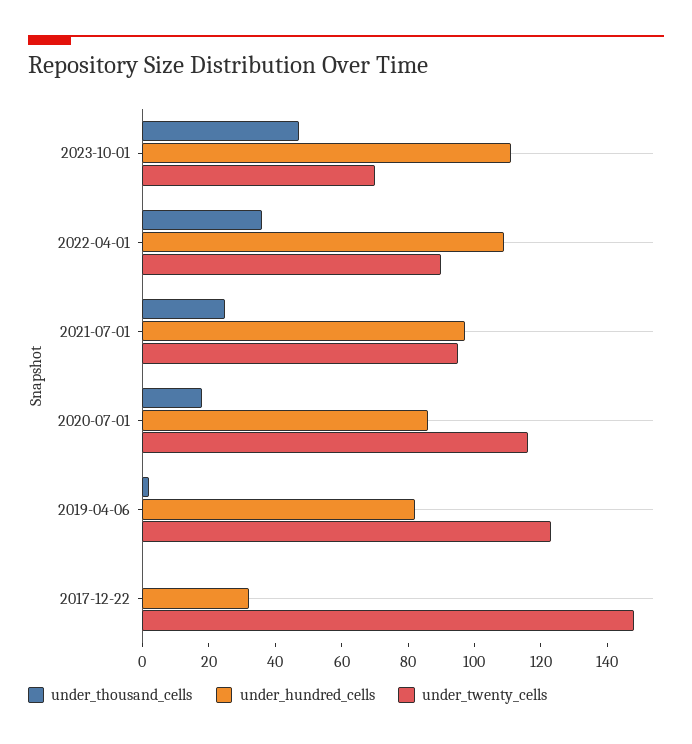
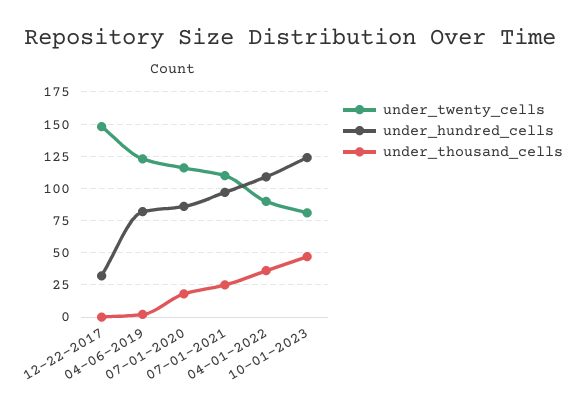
under_hundred_cells, 2023-10-01: 110 -> 125
under_twenty_cells, 2023-10-01: 70 -> 80
under_twenty_cells, 2021-07-01: 95 -> 110

